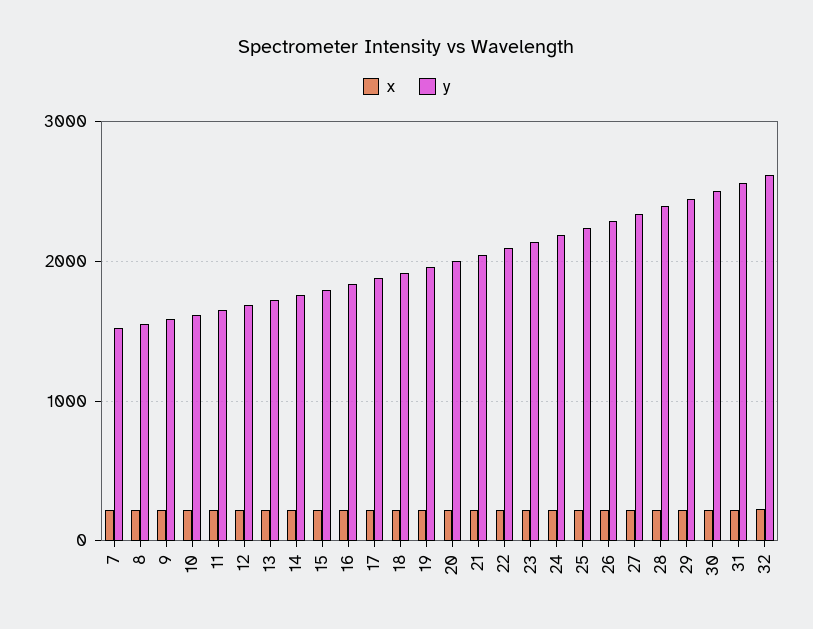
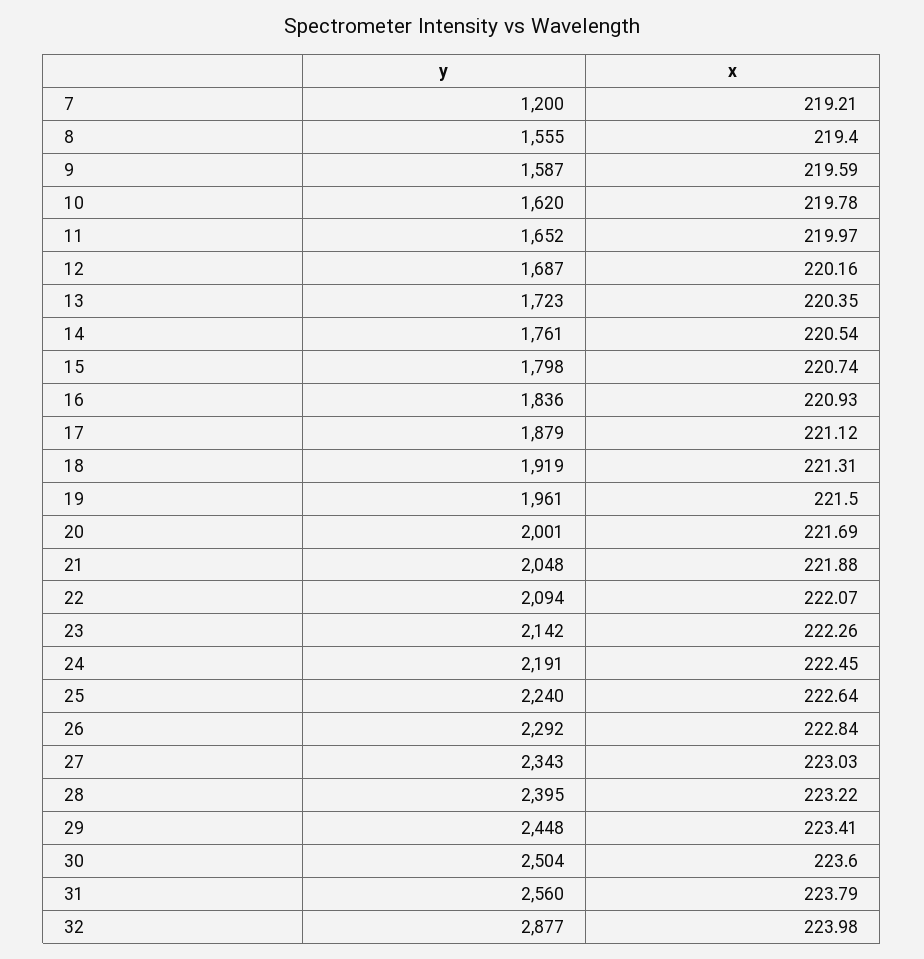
y, 7: 1500 -> 1200
y, 32: 2600 -> 2877

